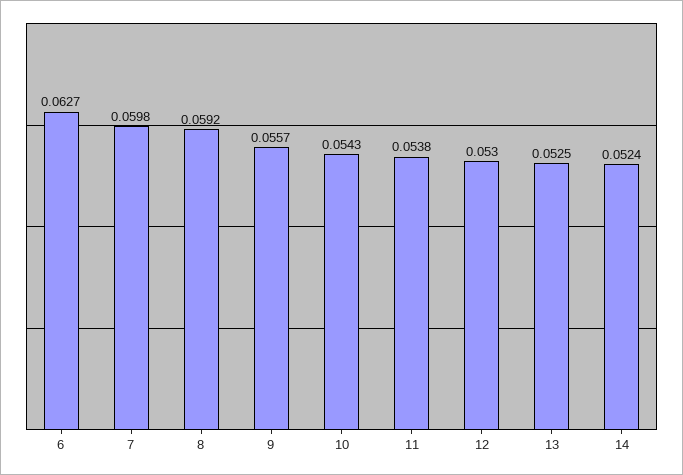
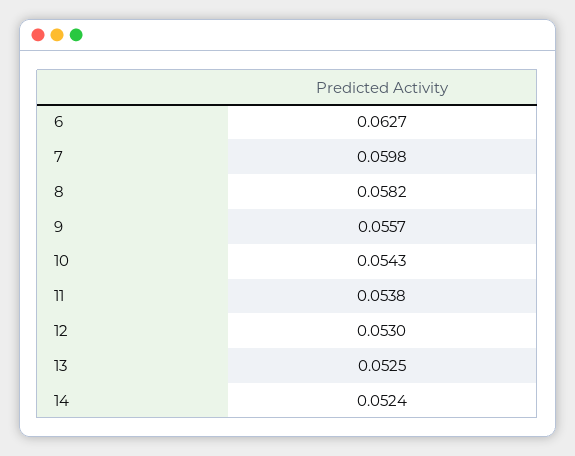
8: 0.0592 -> 0.0582

